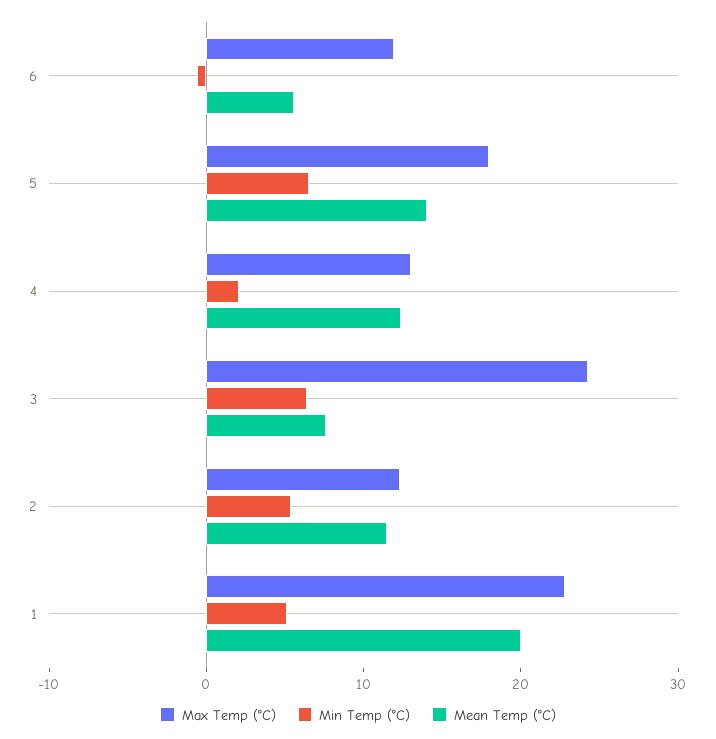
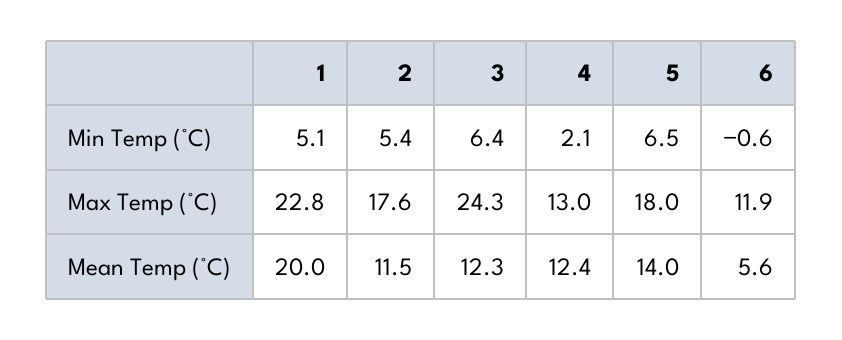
Mean Temp (°C), 3: 8 -> 12.3
Max Temp (°C), 2: 12 -> 17.6

